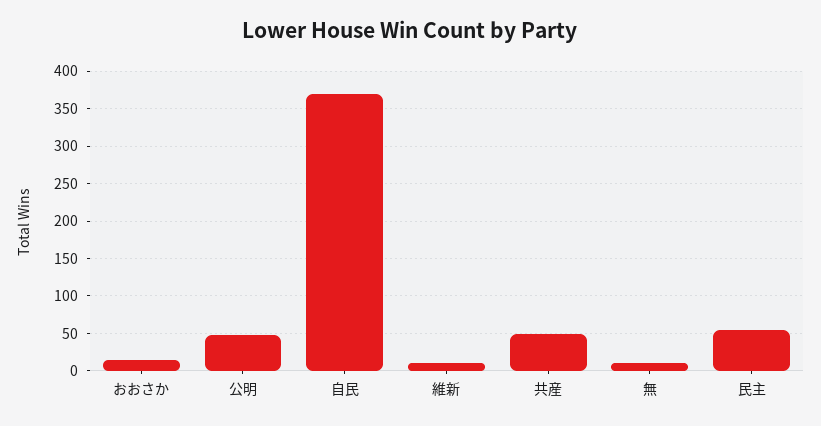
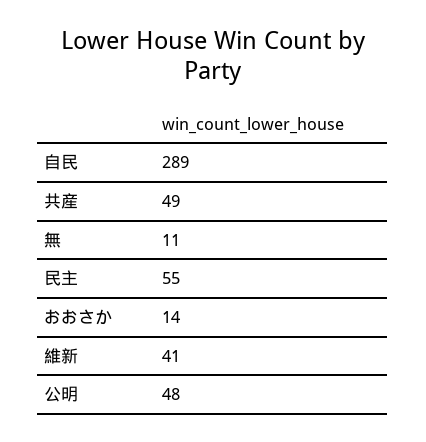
自民: 370 -> 289
維新: 10 -> 41

